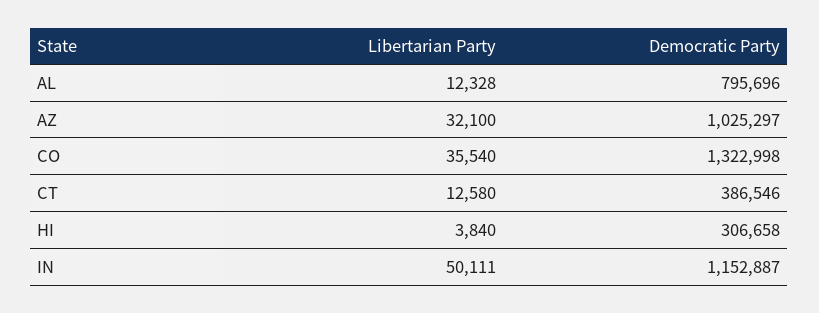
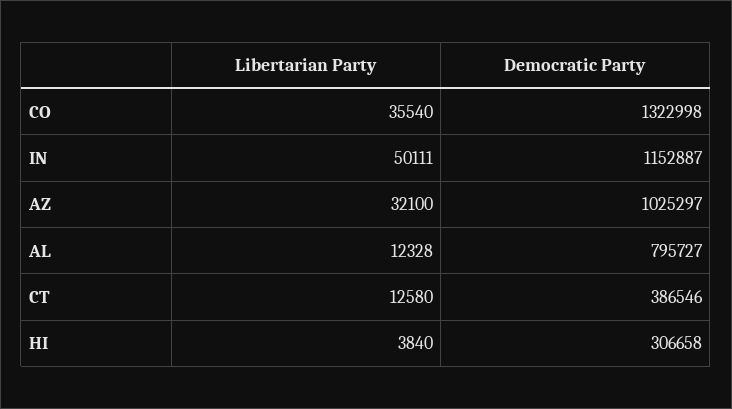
Democratic Party, AL: 795696 -> 795727

